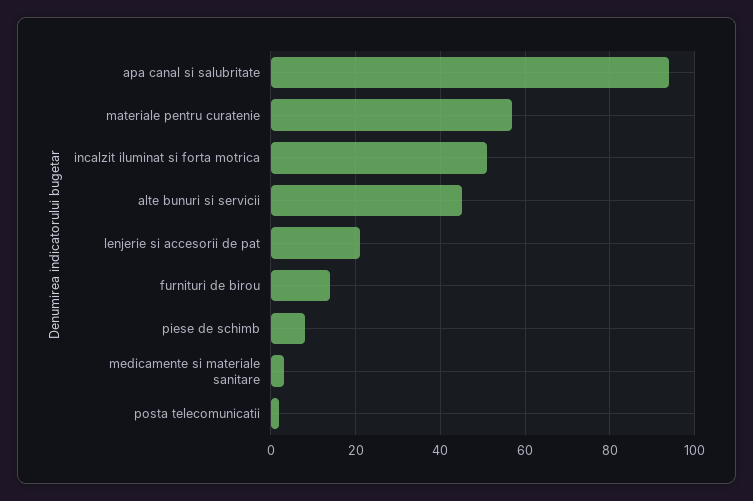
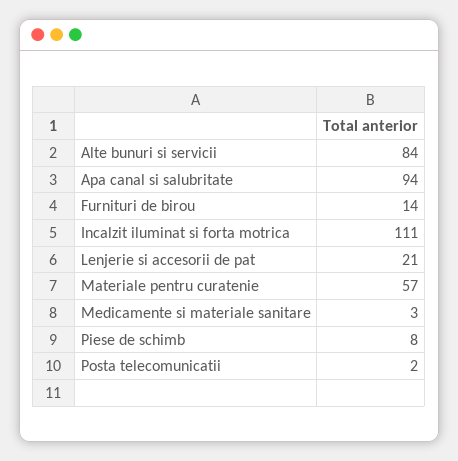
incalzit iluminat si forta motrica: 50 -> 111
alte bunuri si servicii: 45 -> 84

